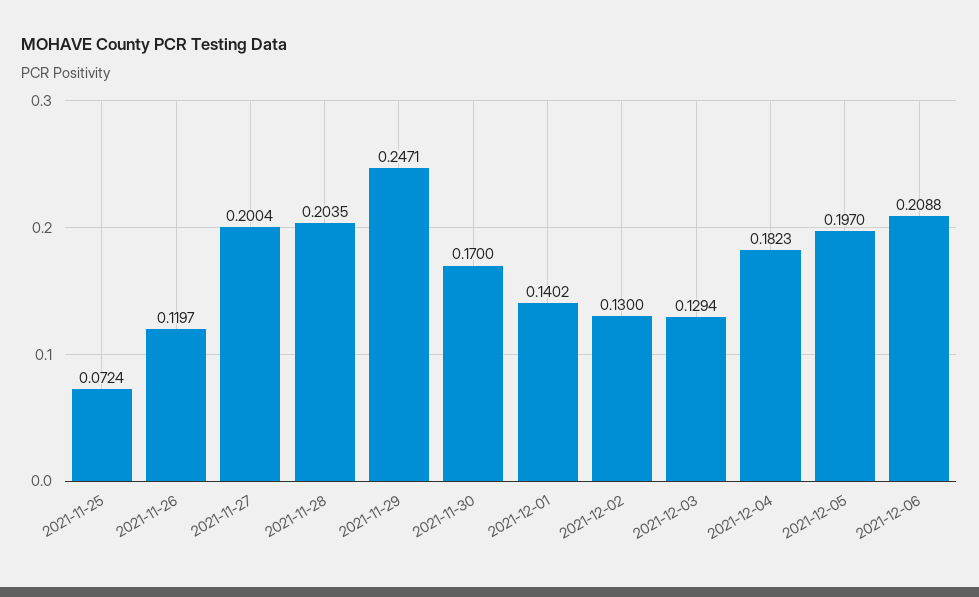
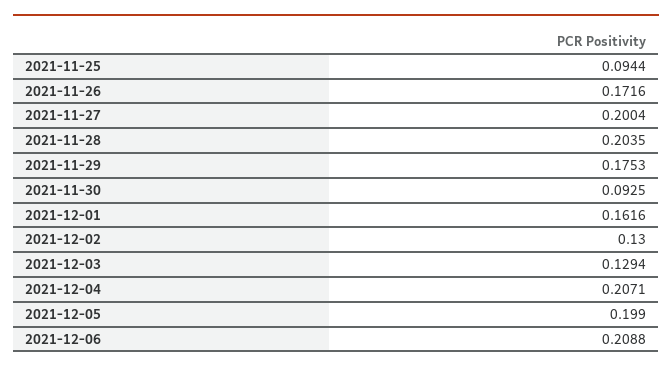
2021-11-25: 0.0724 -> 0.0944
2021-11-26: 0.1197 -> 0.1716
2021-11-29: 0.2471 -> 0.1753
2021-11-30: 0.17 -> 0.0925
2021-12-01: 0.1402 -> 0.1616
2021-12-04: 0.1823 -> 0.2071
2021-12-05: 0.197 -> 0.199

